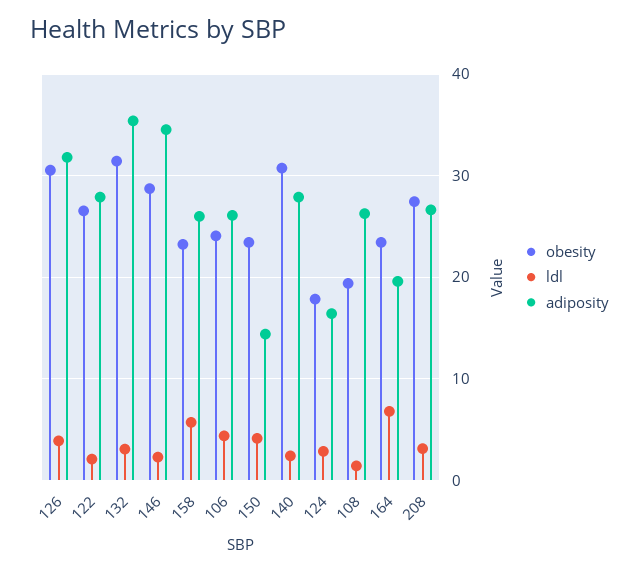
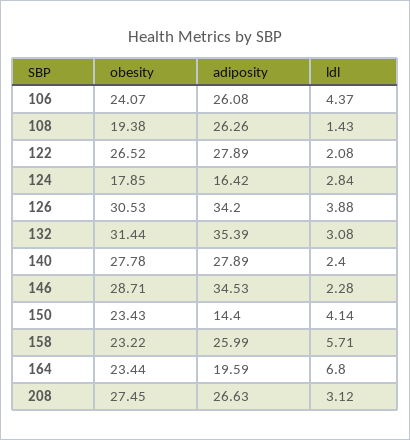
adiposity, 126: 32 -> 34.2
obesity, 140: 31 -> 27.78

